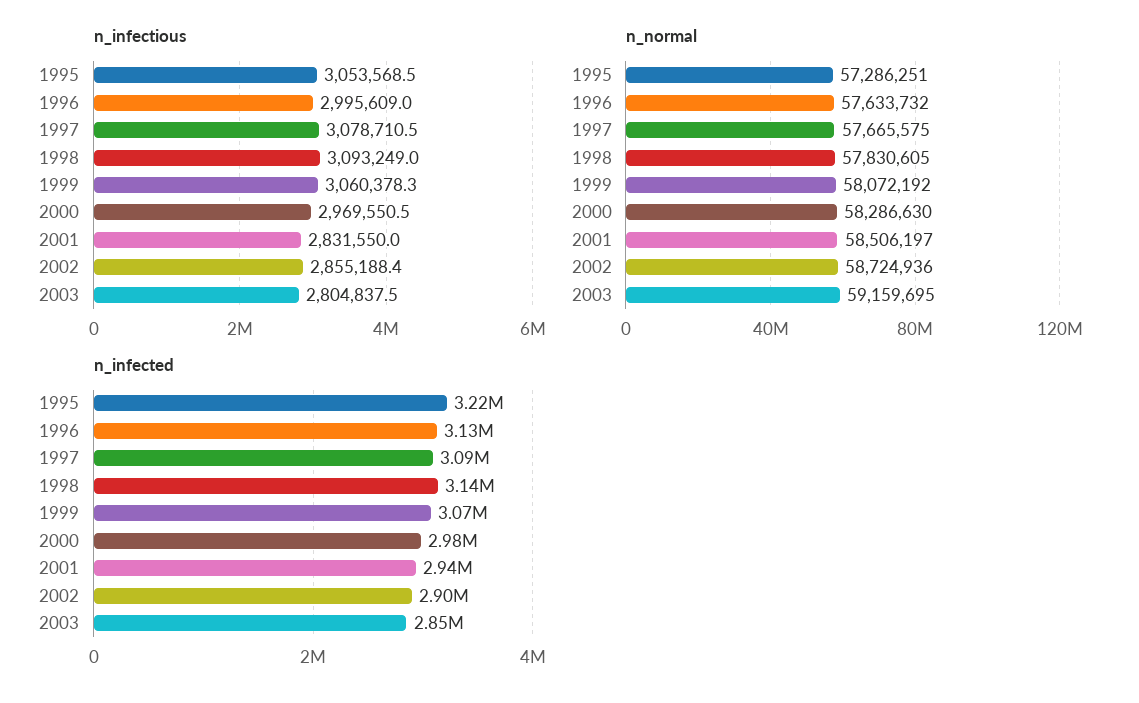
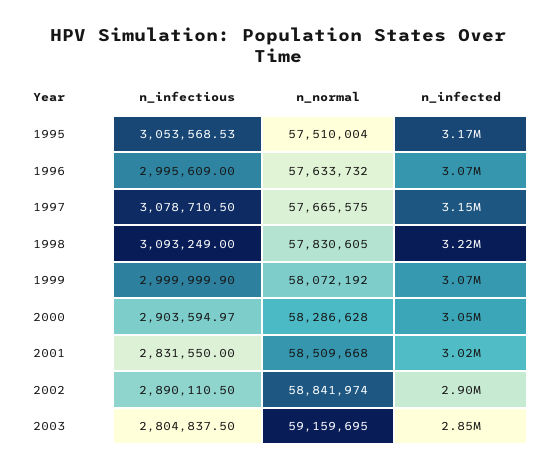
n_infectious, 1999: 3060378.3 -> 2999999.9
n_infectious, 2000: 2969550.5 -> 2903594.97
n_infectious, 2002: 2855188.4 -> 2890110.5
n_normal, 1995: 57286251 -> 57510004
n_normal, 2000: 58286630 -> 58286628
n_normal, 2001: 58506197 -> 58509668
n_normal, 2002: 58724936 -> 58841974
n_infected, 1995: 3220000 -> 3170000
n_infected, 1996: 3130000 -> 3070000
n_infected, 1997: 3090000 -> 3150000
n_infected, 1998: 3140000 -> 3220000
n_infected, 2000: 2980000 -> 3050000
n_infected, 2001: 2940000 -> 3020000

